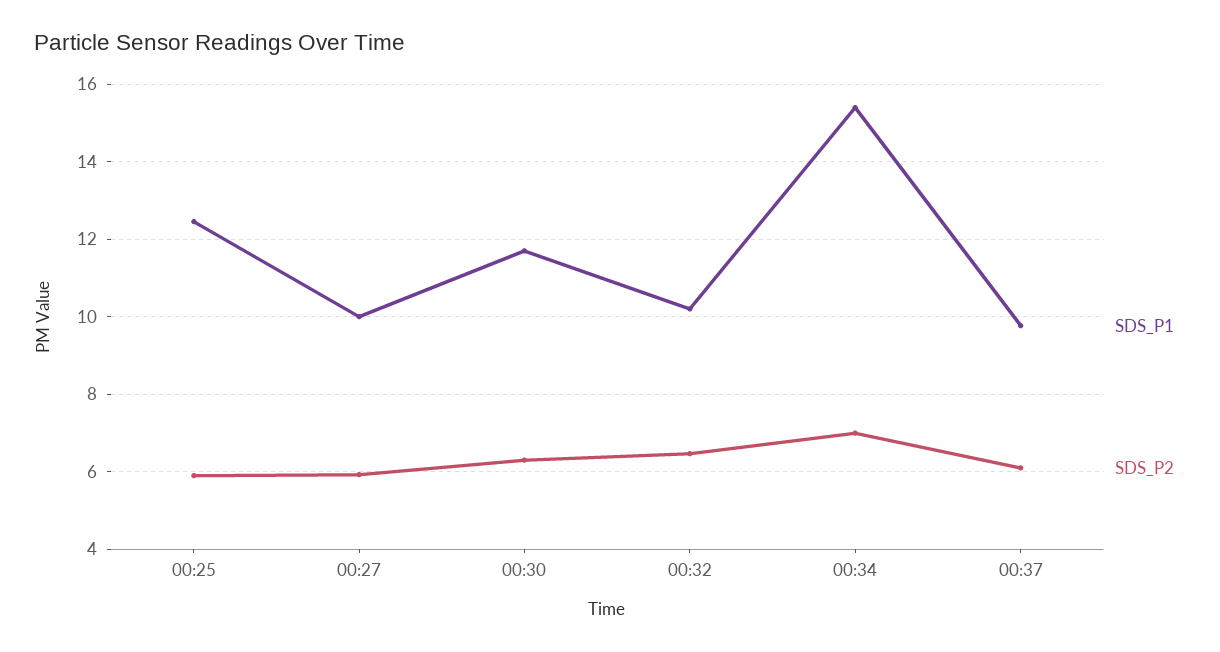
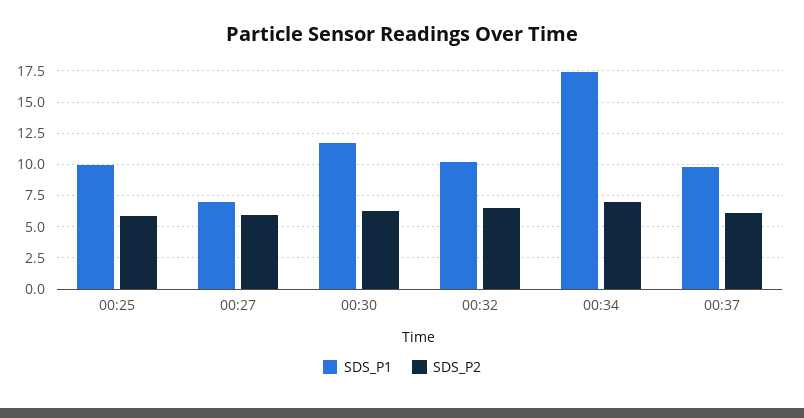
SDS_P1, 00:25: 12.4 -> 10
SDS_P1, 00:27: 10 -> 7
SDS_P1, 00:34: 15.4 -> 17.5

